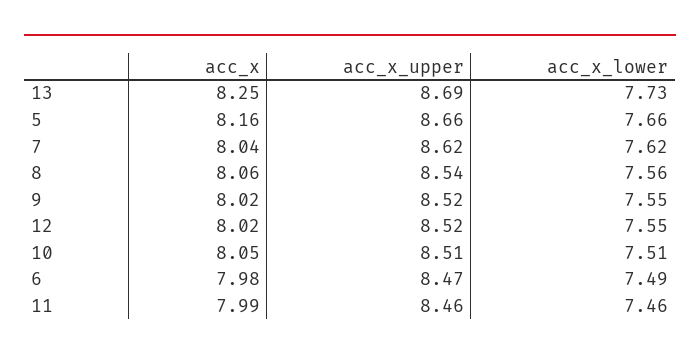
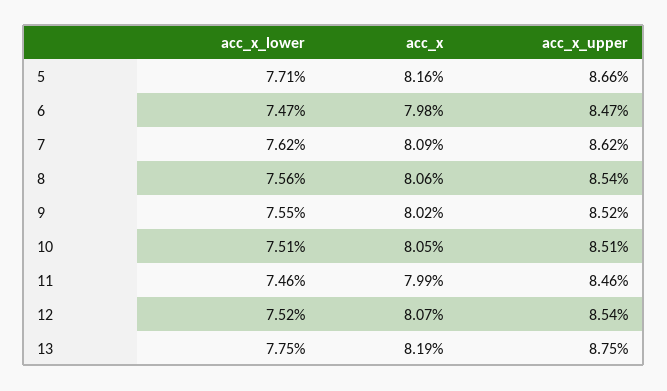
acc_x, 13: 8.25 -> 8.19
acc_x_upper, 13: 8.69 -> 8.75
acc_x_lower, 13: 7.73 -> 7.75
acc_x_lower, 5: 7.66 -> 7.71
acc_x, 7: 8.04 -> 8.09
acc_x, 12: 8.02 -> 8.07
acc_x_upper, 12: 8.52 -> 8.54
acc_x_lower, 12: 7.55 -> 7.52
acc_x_lower, 6: 7.49 -> 7.47

